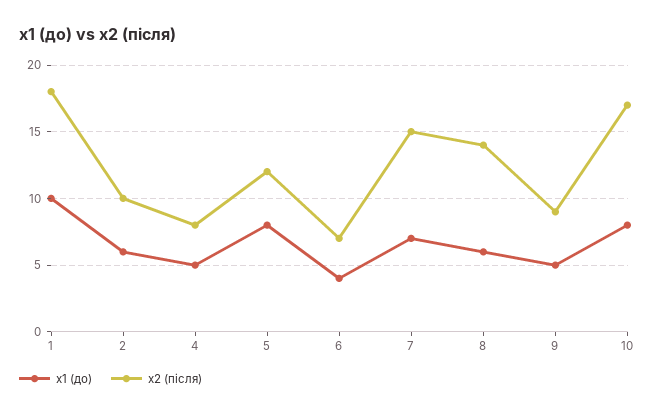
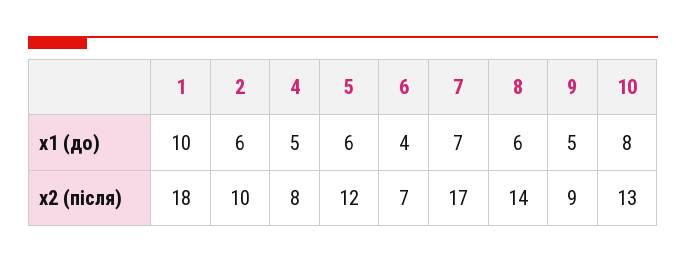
x1 (до), 5: 8 -> 6
x2 (після), 7: 15 -> 17
x2 (після), 10: 17 -> 13

